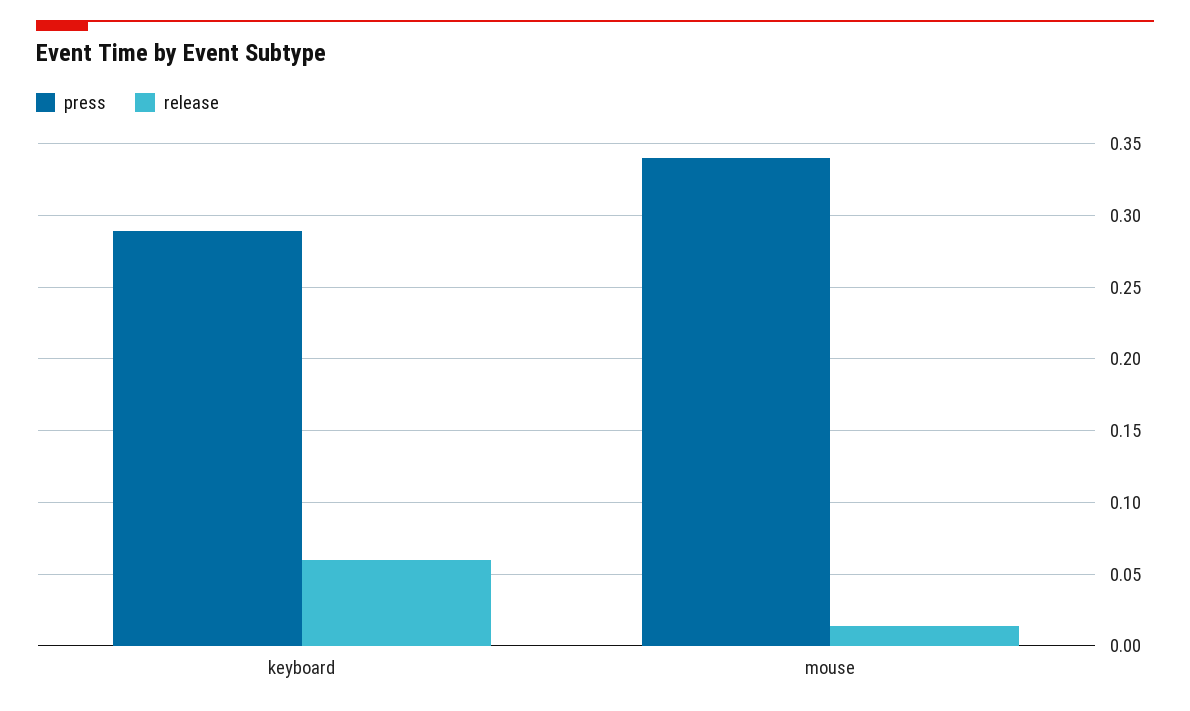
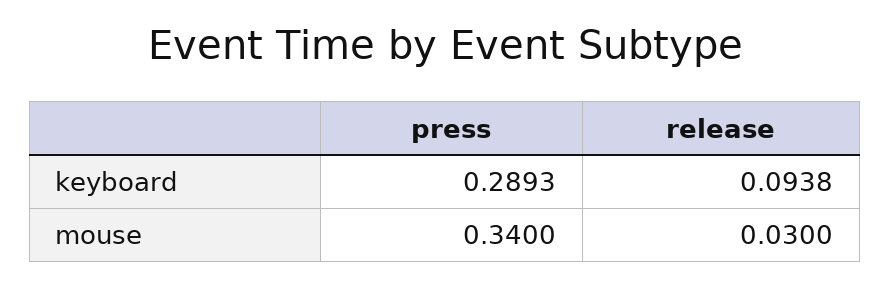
release, keyboard: 0.06 -> 0.0938
release, mouse: 0.015 -> 0.03

